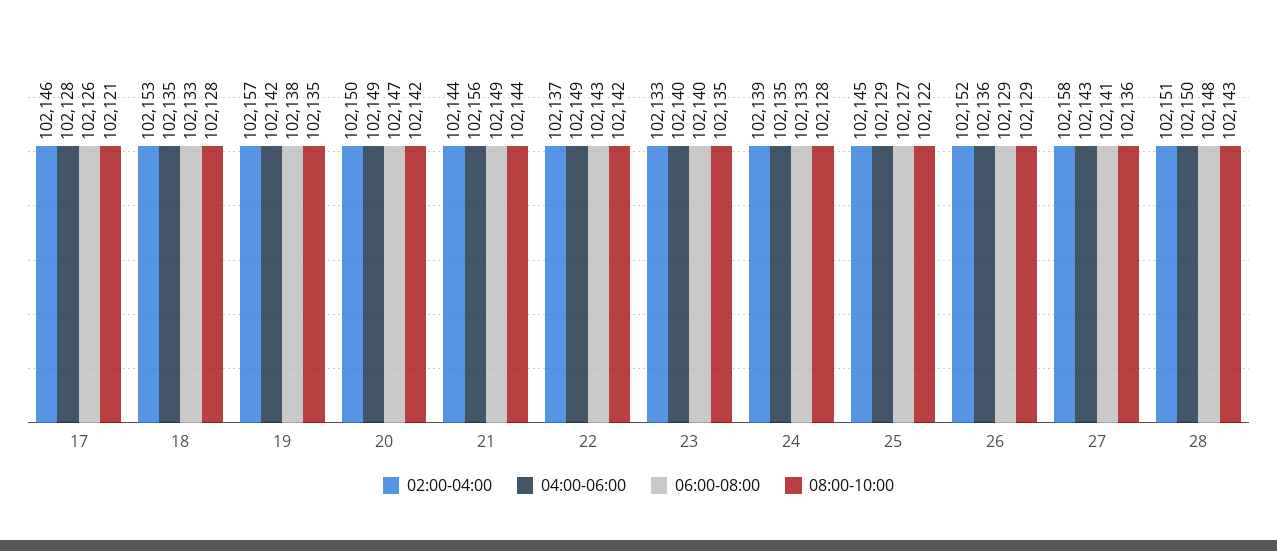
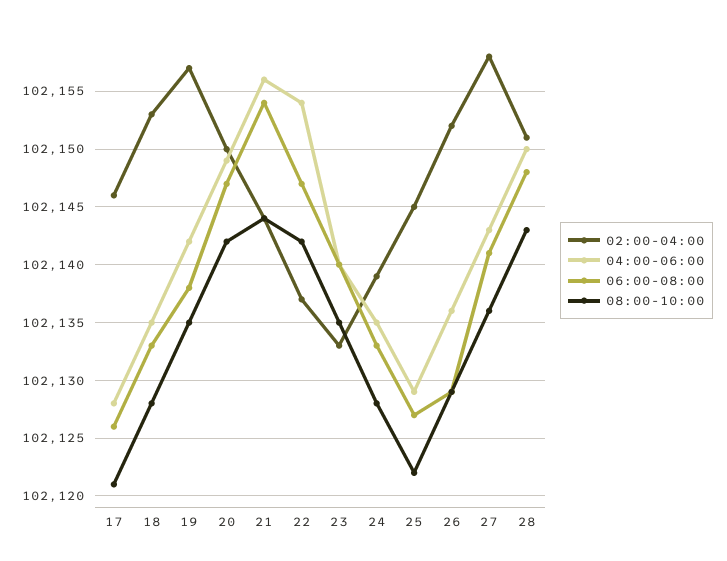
06:00-08:00, 21: 102149 -> 102154
04:00-06:00, 22: 102149 -> 102154
06:00-08:00, 22: 102143 -> 102147

